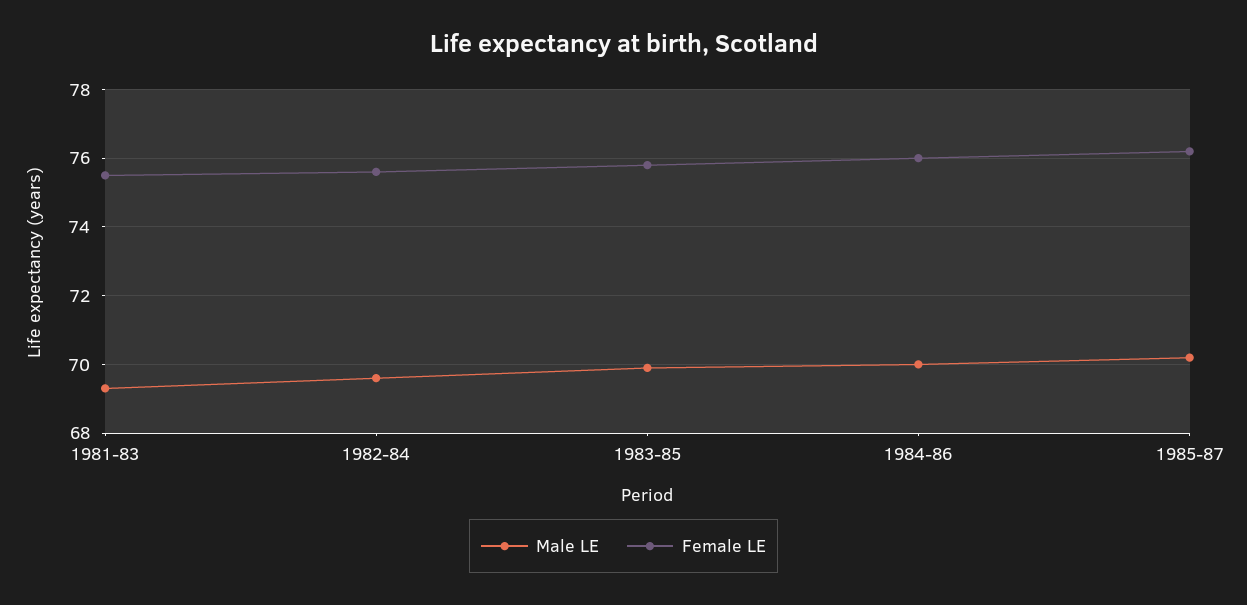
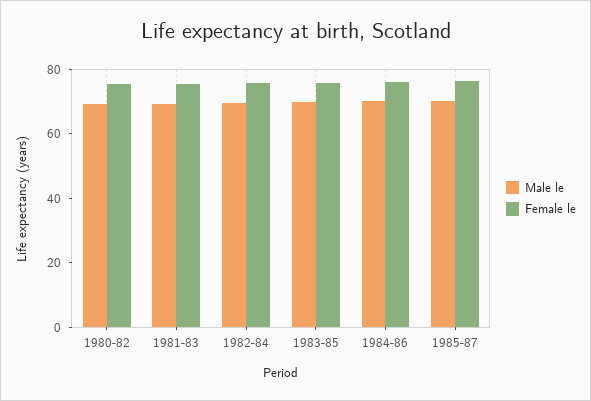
Male LE, 1980-82: none -> 70
Female LE, 1980-82: none -> 75

